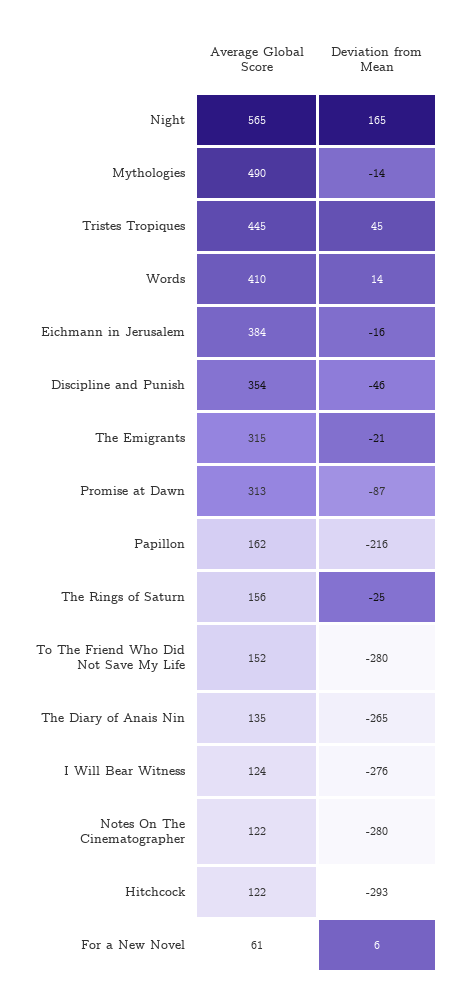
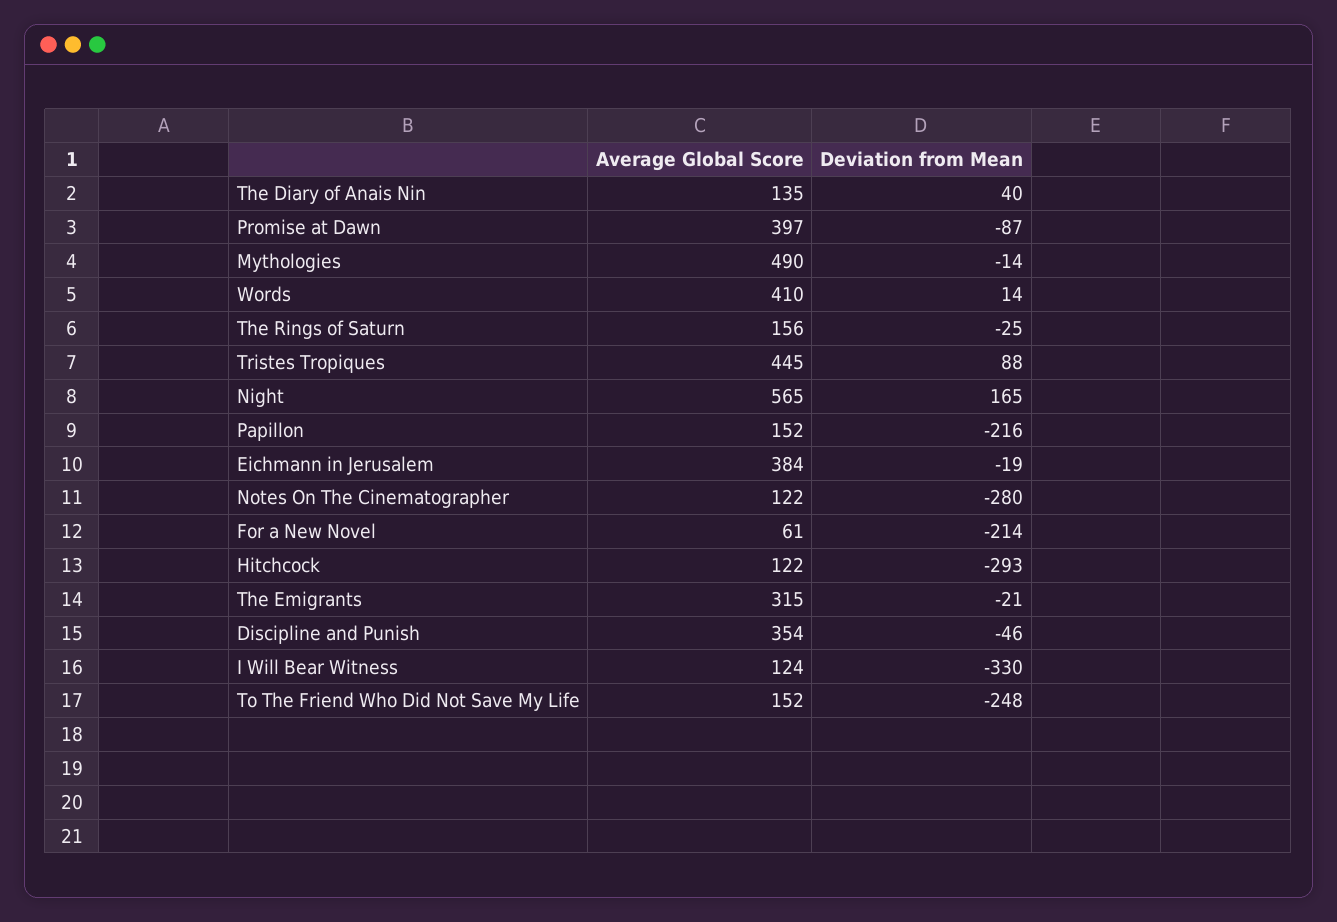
Deviation from Mean, Tristes Tropiques: 45 -> 88
Deviation from Mean, Eichmann in Jerusalem: -16 -> -19
Average Global Score, Promise at Dawn: 313 -> 397
Average Global Score, Papillon: 162 -> 152
Deviation from Mean, To The Friend Who Did Not Save My Life: -280 -> -248
Deviation from Mean, The Diary of Anais Nin: -265 -> 40
Deviation from Mean, I Will Bear Witness: -276 -> -330
Deviation from Mean, For a New Novel: 6 -> -214

